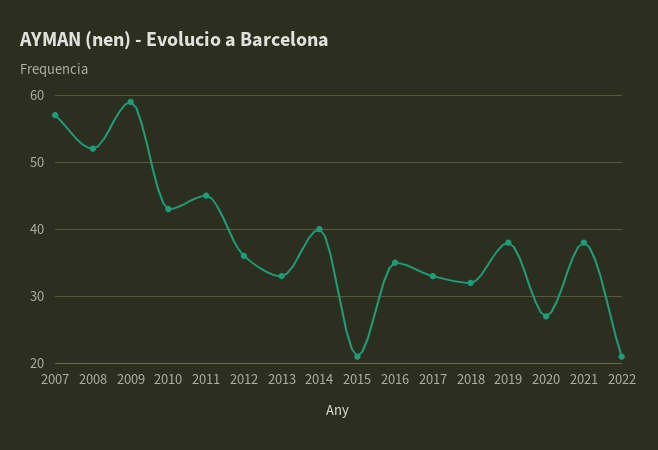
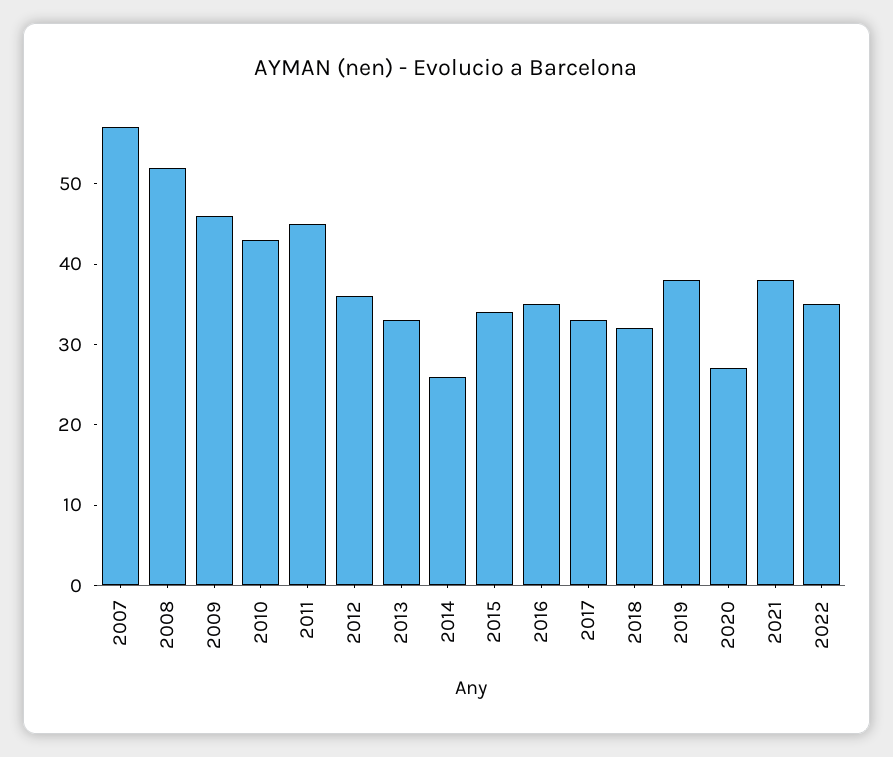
2009: 59 -> 46
2014: 40 -> 26
2015: 21 -> 34
2022: 21 -> 35

